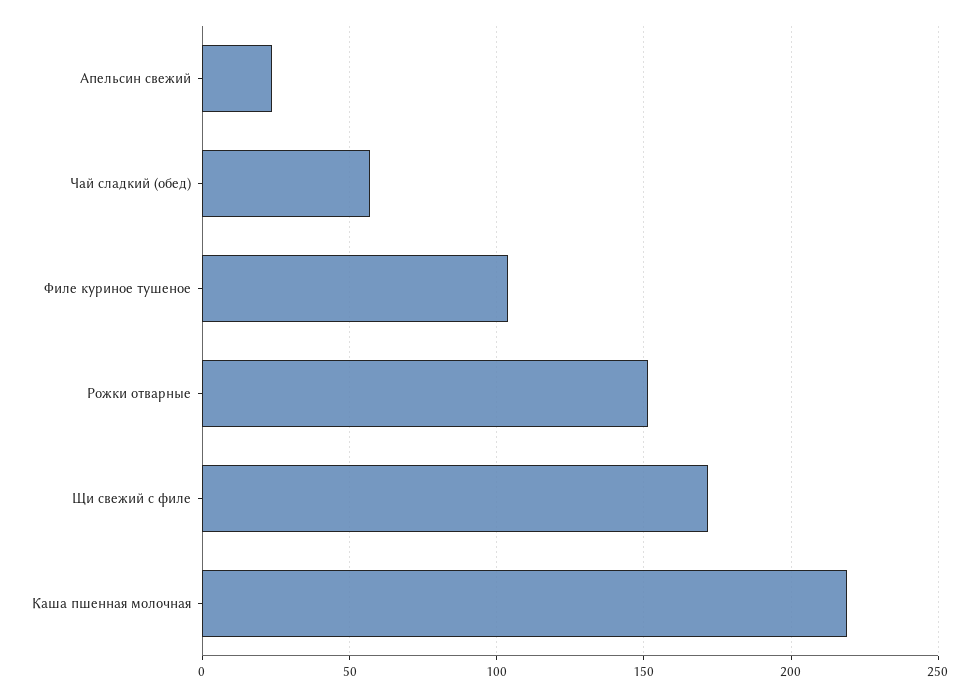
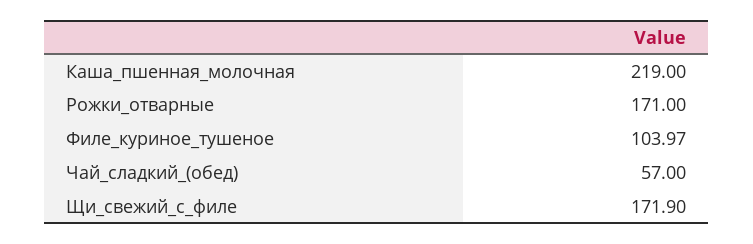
Апельсин свежий: 25 -> none
Рожки отварные: 150 -> 171

